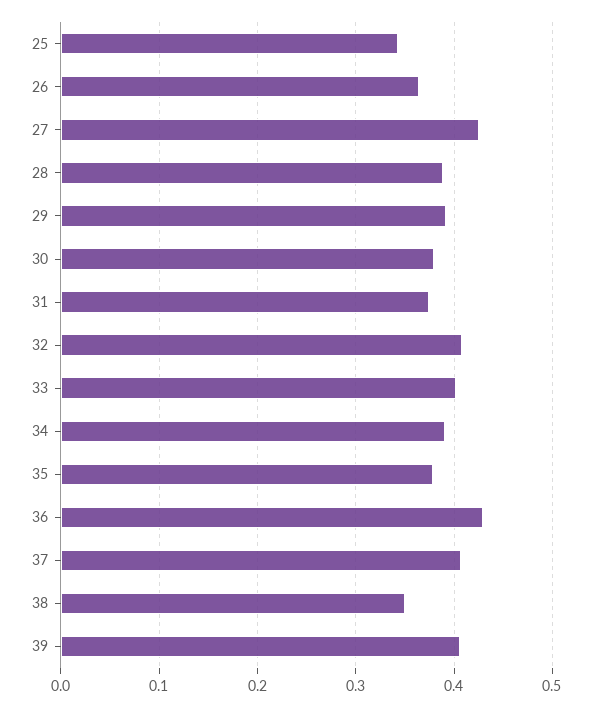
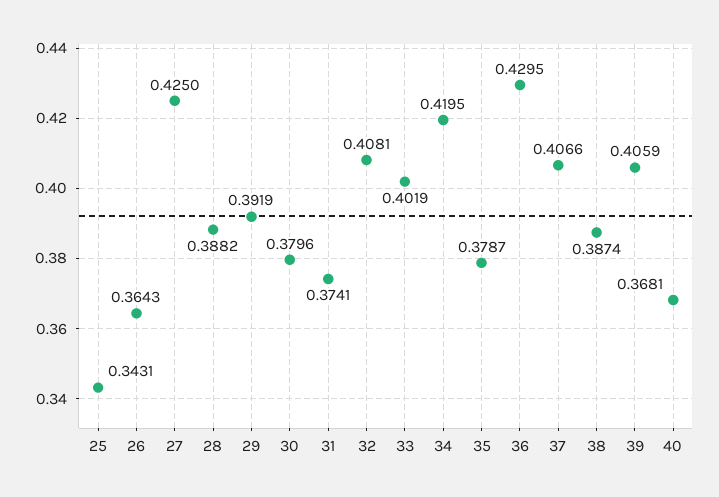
34: 0.39 -> 0.4195
38: 0.35 -> 0.3874
40: none -> 0.3681

